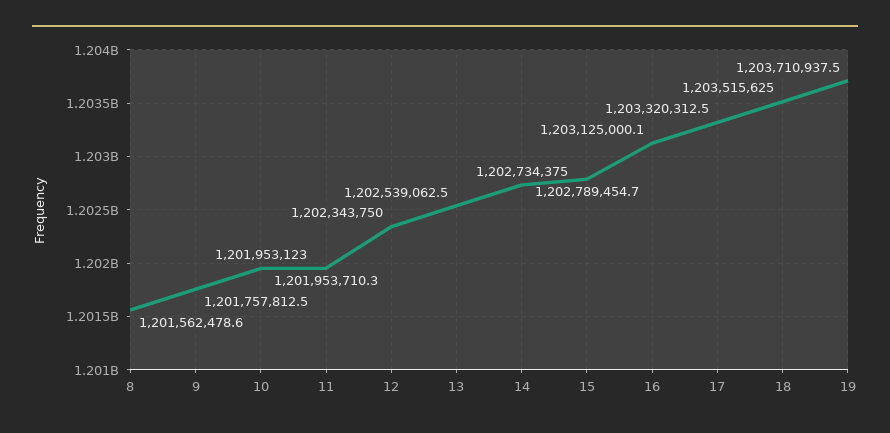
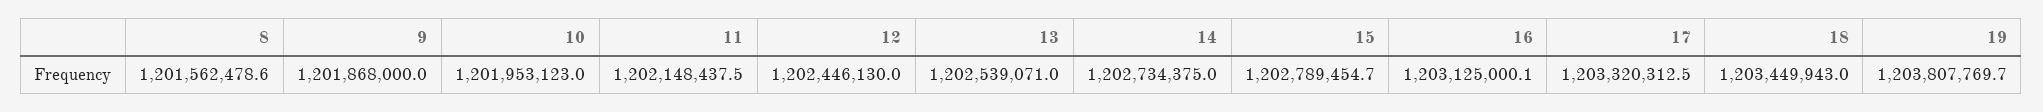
9: 1201757812.5 -> 1201868000
11: 1201953710.3 -> 1202148437.5
12: 1202343750 -> 1202446130
13: 1202539062.5 -> 1202539071
18: 1203515625 -> 1203449943
19: 1203710937.5 -> 1203807769.7

